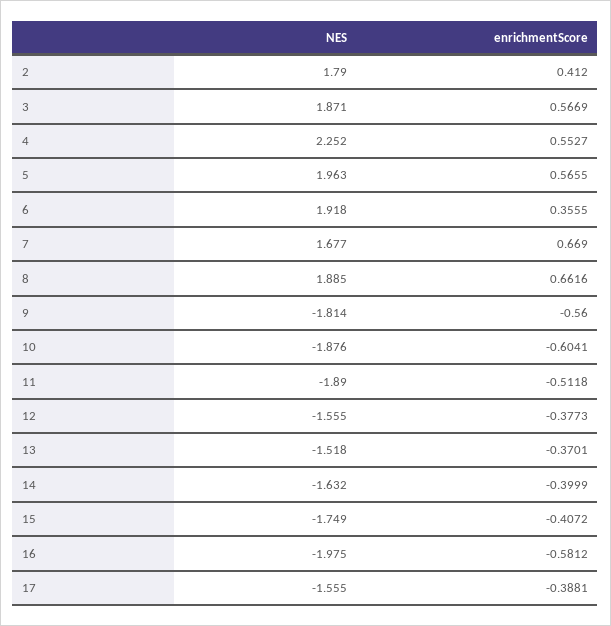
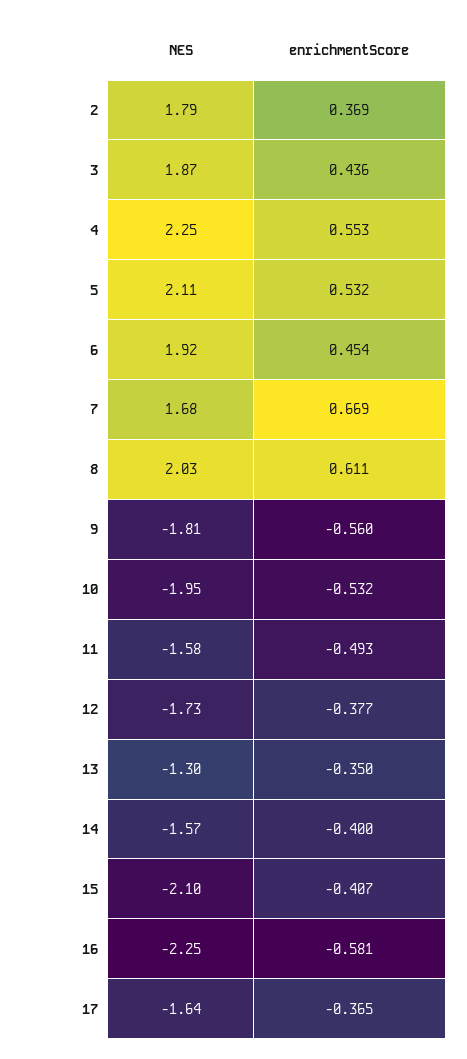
enrichmentScore, 2: 0.412 -> 0.369
enrichmentScore, 3: 0.5669 -> 0.436
NES, 5: 1.963 -> 2.11
enrichmentScore, 5: 0.5655 -> 0.532
enrichmentScore, 6: 0.3555 -> 0.454
NES, 8: 1.885 -> 2.03
enrichmentScore, 8: 0.6616 -> 0.611
NES, 10: -1.876 -> -1.95
enrichmentScore, 10: -0.6041 -> -0.532
NES, 11: -1.89 -> -1.58
enrichmentScore, 11: -0.5118 -> -0.493
NES, 12: -1.555 -> -1.73
NES, 13: -1.518 -> -1.3
enrichmentScore, 13: -0.3701 -> -0.35
NES, 14: -1.632 -> -1.57
NES, 15: -1.749 -> -2.1
NES, 16: -1.975 -> -2.25
NES, 17: -1.555 -> -1.64
enrichmentScore, 17: -0.3881 -> -0.365

